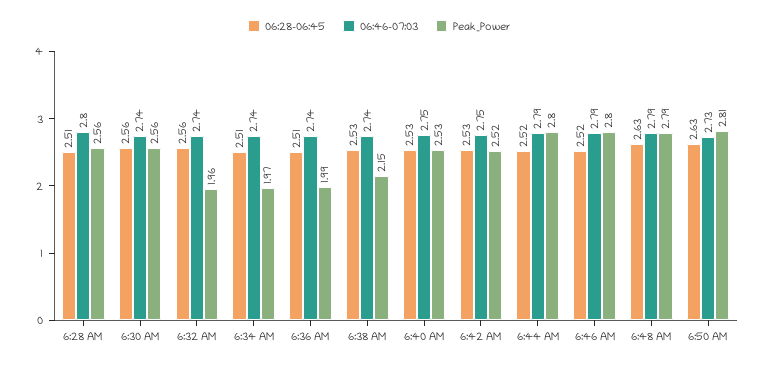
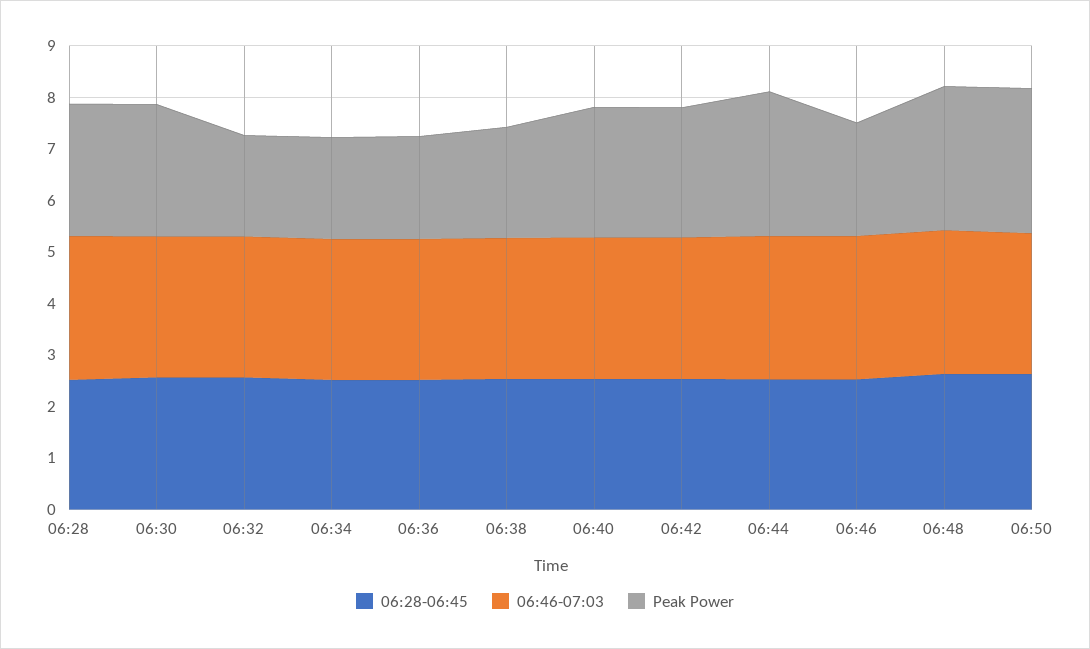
Peak_Power, 6:46 AM: 2.8 -> 2.2

